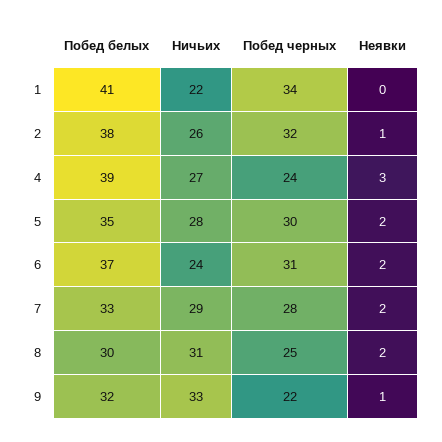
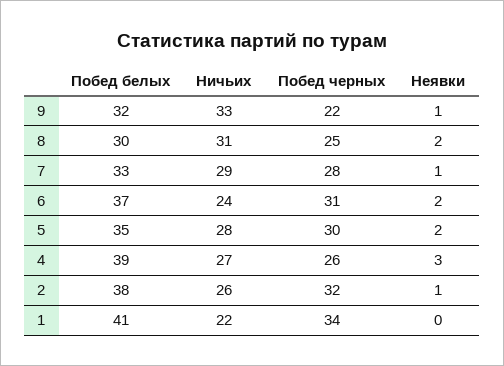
Побед черных, 4: 24 -> 26
Неявки, 7: 2 -> 1

